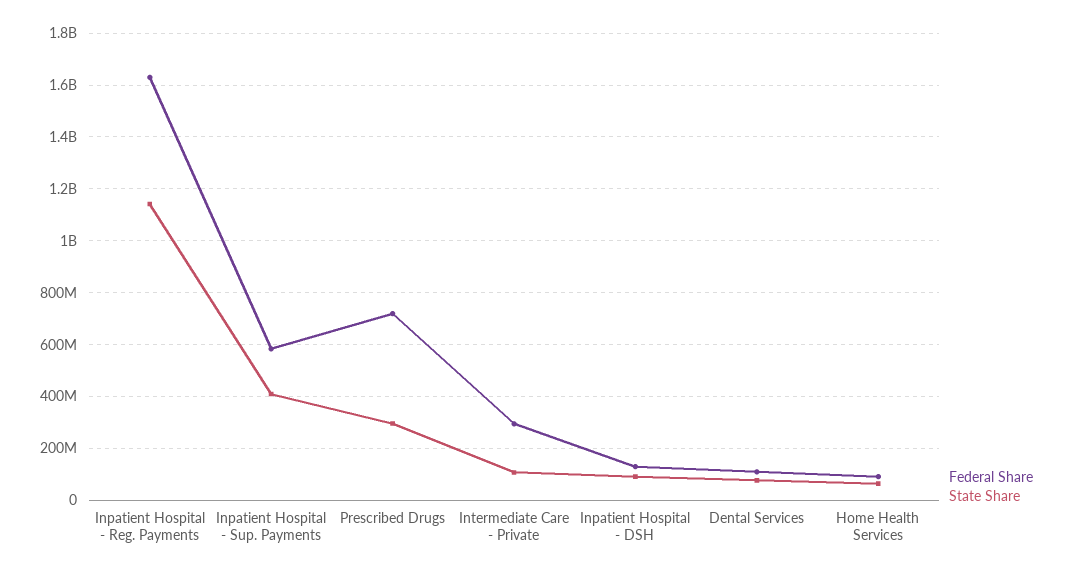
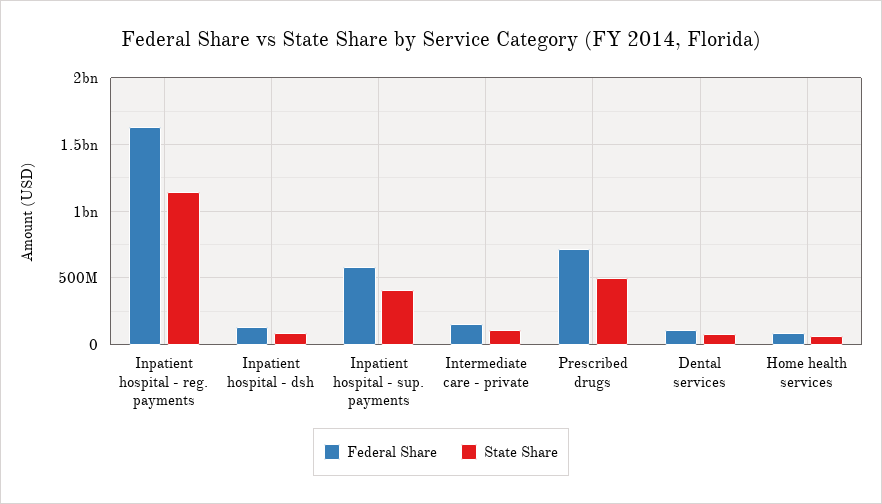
State Share, Prescribed Drugs: 300000000 -> 500000000
Federal Share, Intermediate Care - Private: 300000000 -> 150000000

